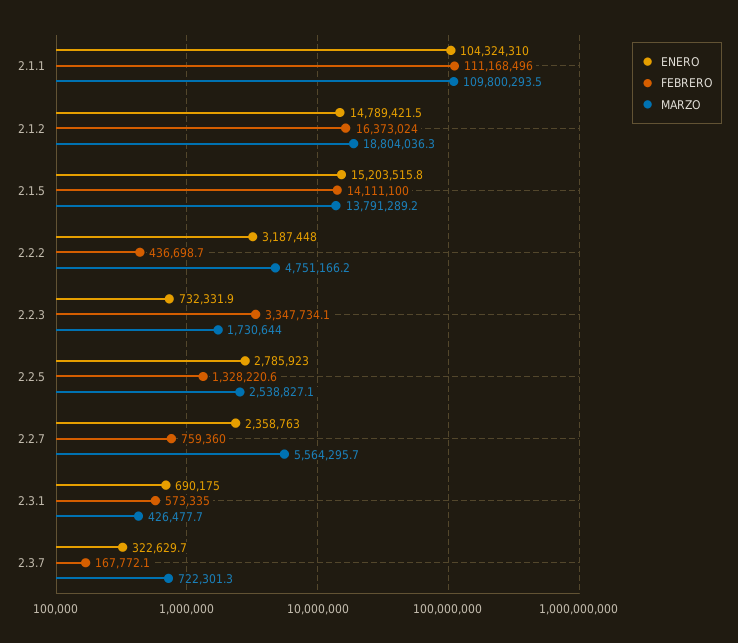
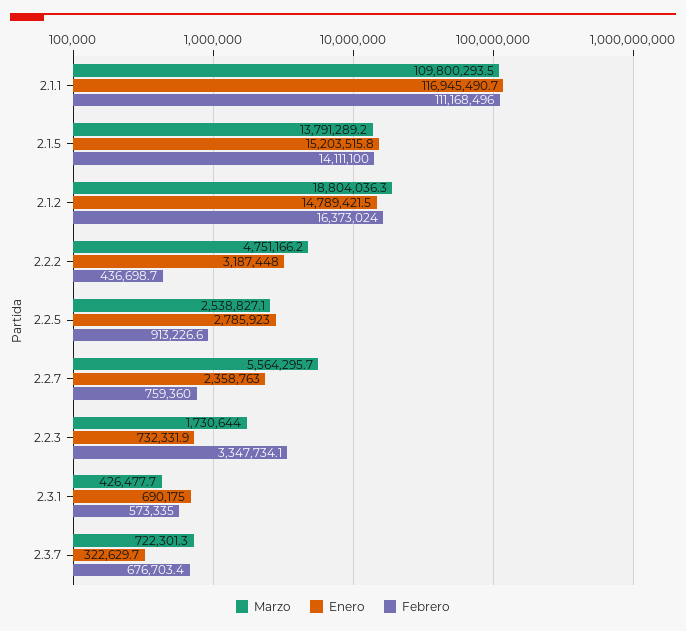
ENERO, 2.1.1: 104324310 -> 116945490.7
FEBRERO, 2.2.5: 1328220.6 -> 913226.6
FEBRERO, 2.3.7: 167772.1 -> 676703.4

